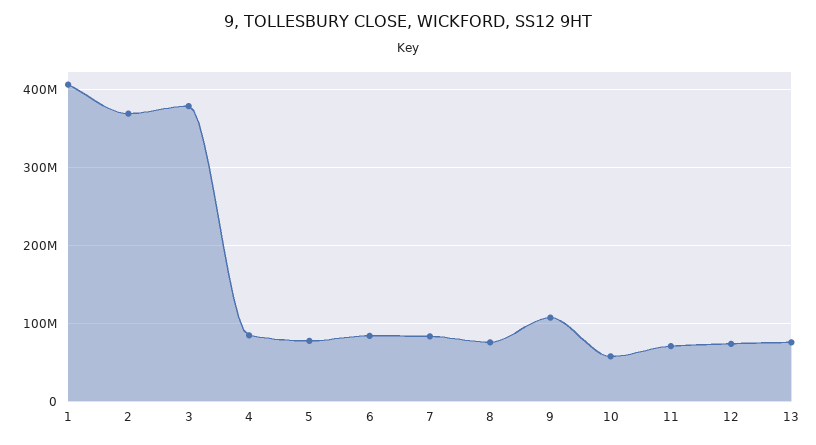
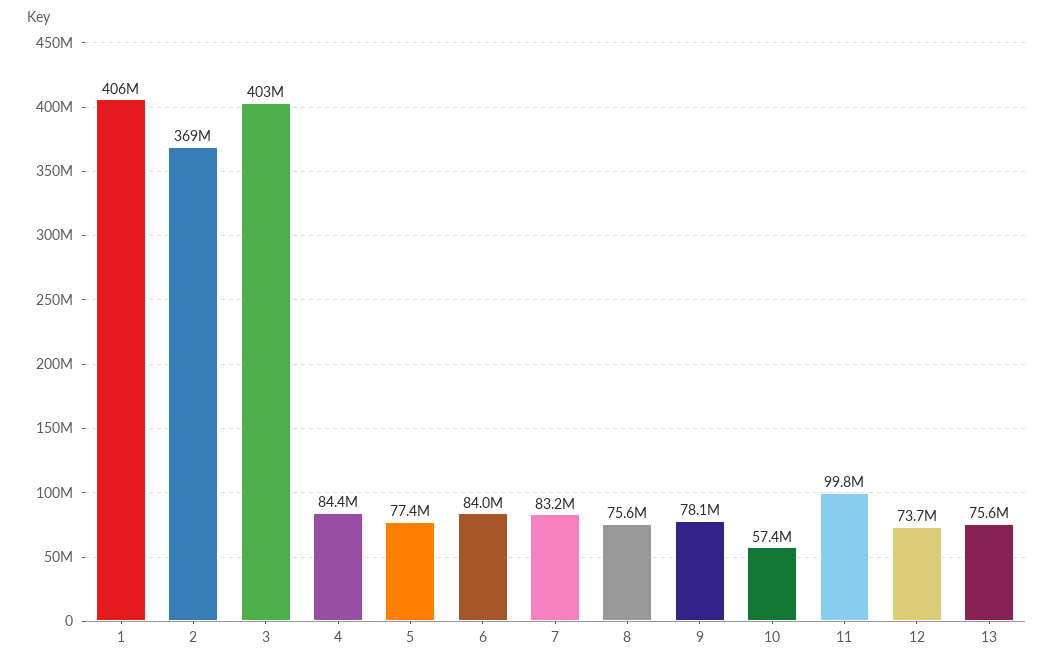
3: 380000000 -> 403000000
9: 110000000 -> 78100000
11: 70000000 -> 99800000

